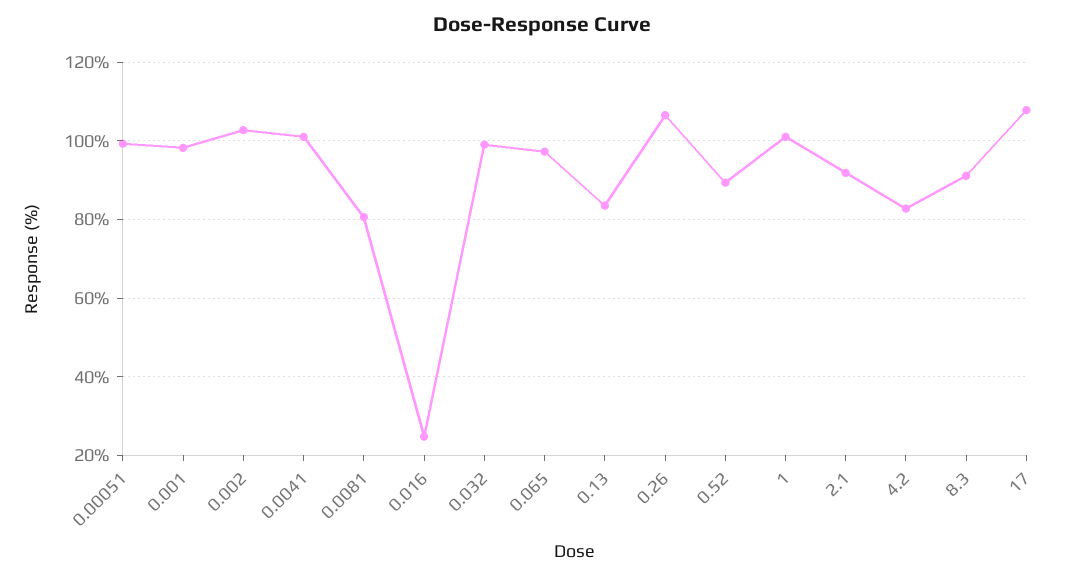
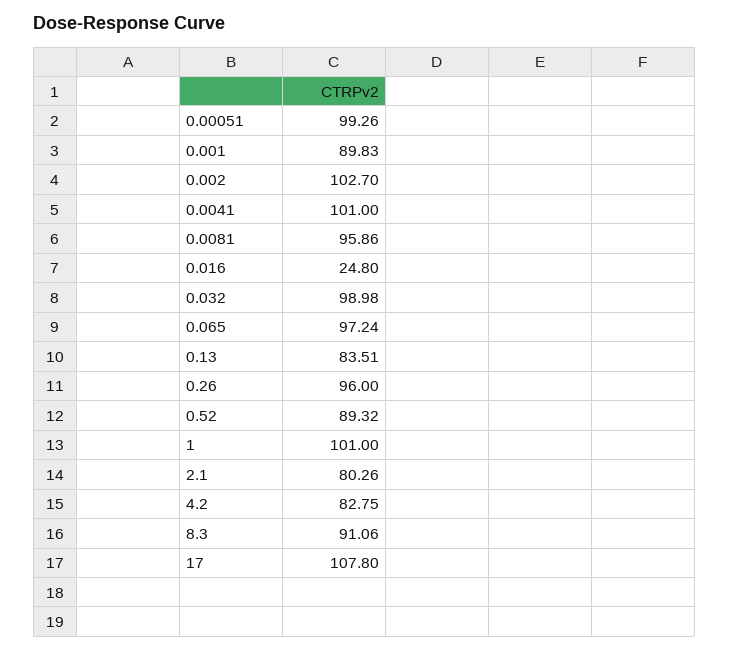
0.001: 98 -> 89.83
0.0081: 80 -> 95.86
0.26: 106 -> 96
2.1: 92 -> 80.26

